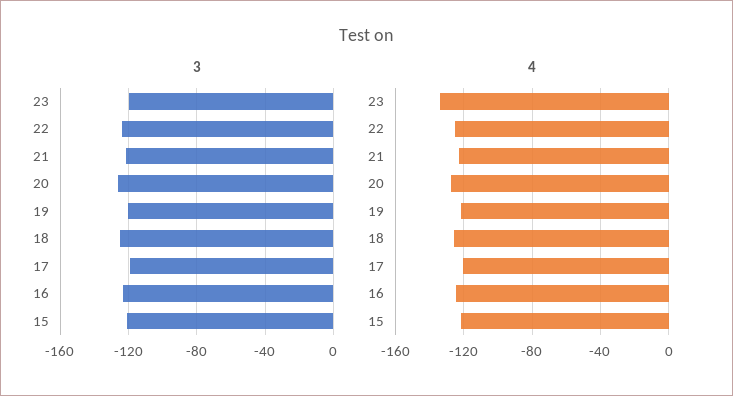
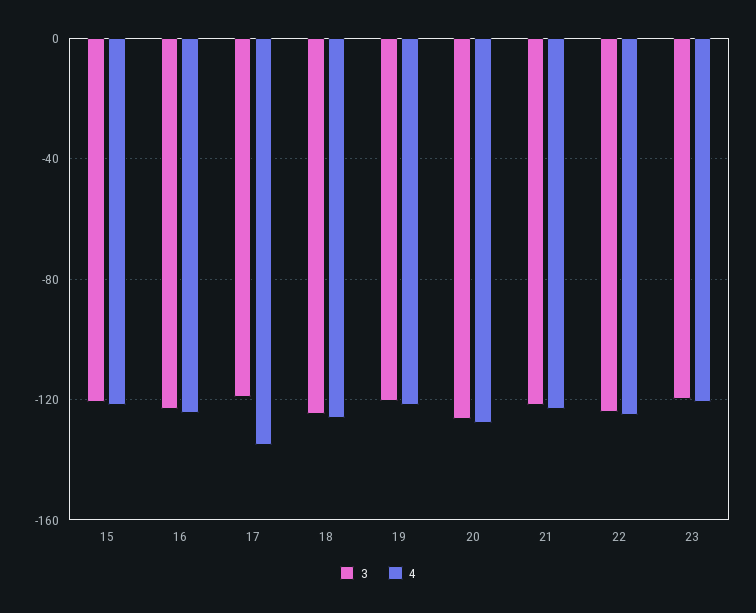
4, 23: -135 -> -120
4, 17: -120 -> -135

